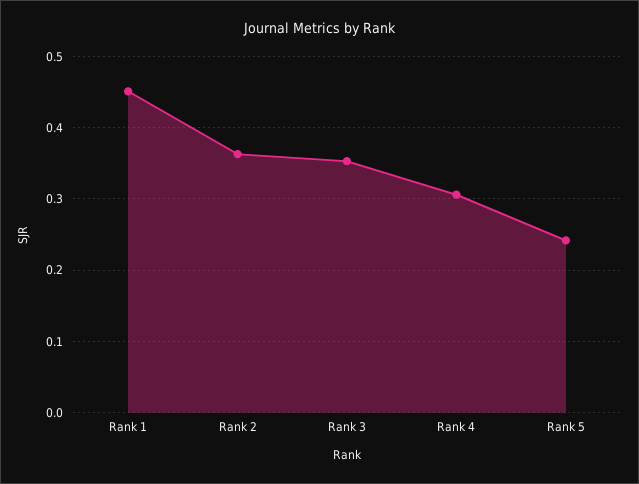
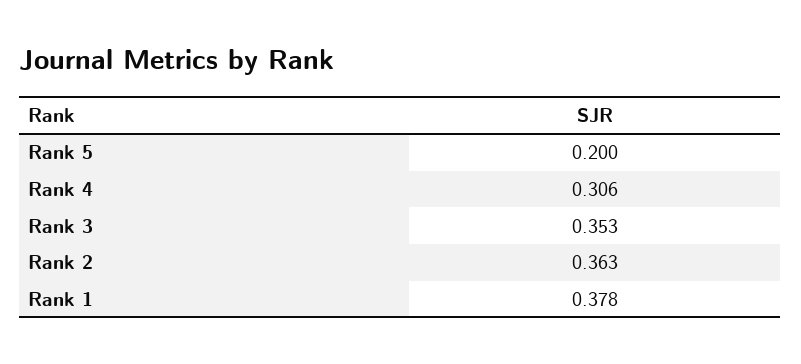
Rank 1: 0.45 -> 0.378
Rank 5: 0.24 -> 0.2

